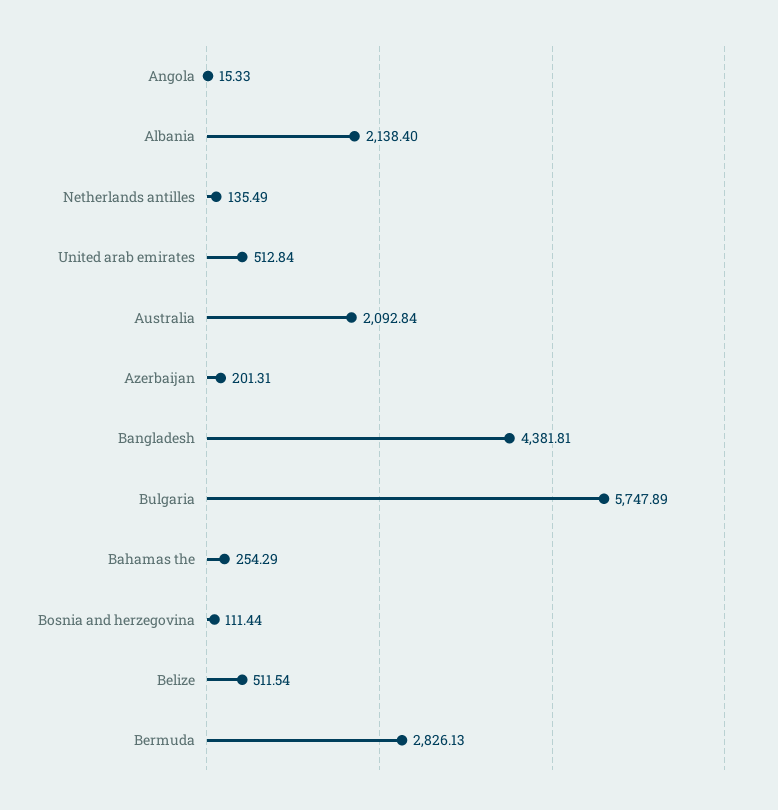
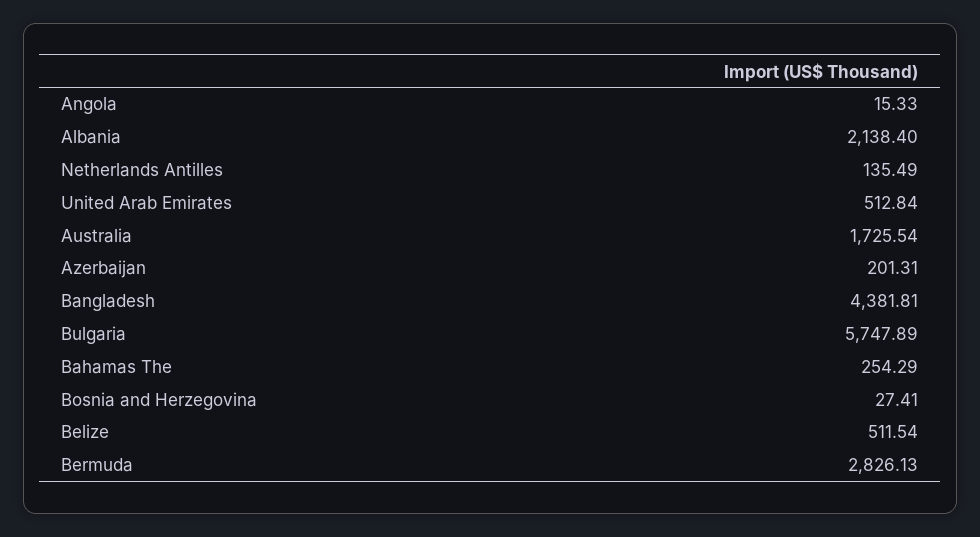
Australia: 2092.84 -> 1725.54
Bosnia and herzegovina: 111.44 -> 27.41

